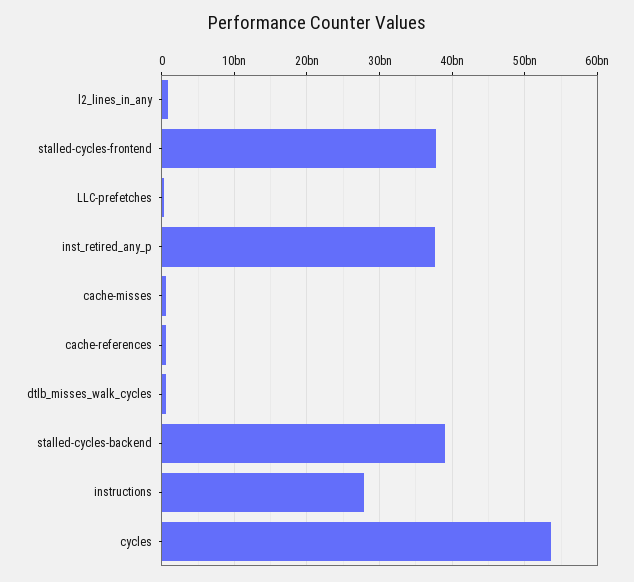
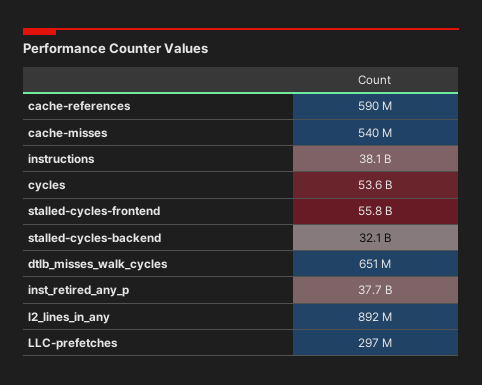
stalled-cycles-frontend: 38000000000 -> 55800000000
stalled-cycles-backend: 39000000000 -> 32100000000
instructions: 28000000000 -> 38100000000

